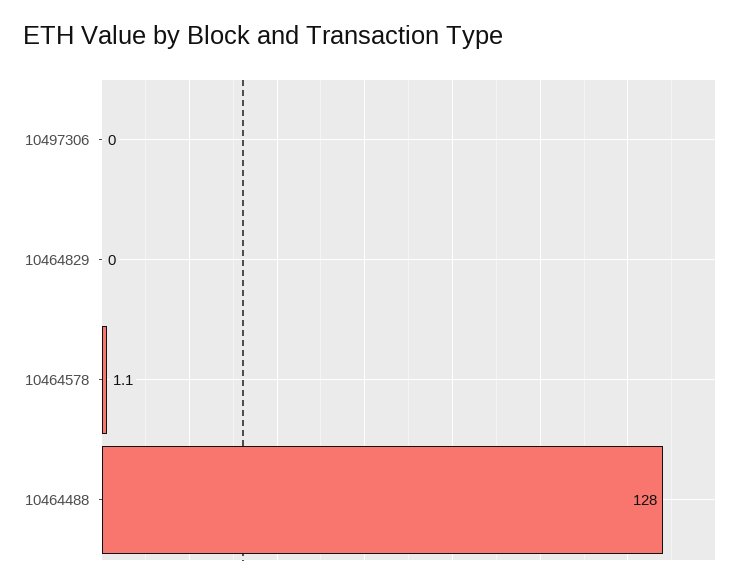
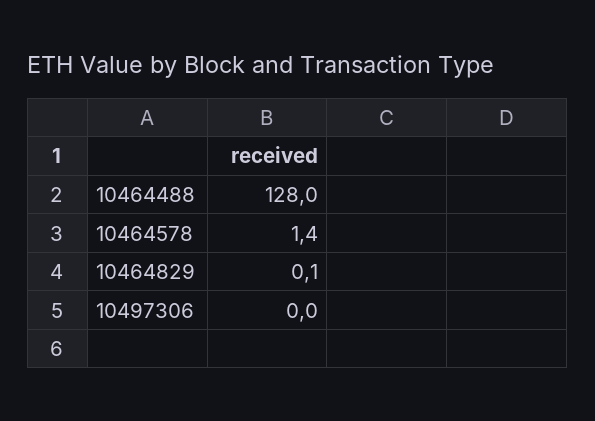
10464829: 0 -> 0.1
10464578: 1.1 -> 1.4

